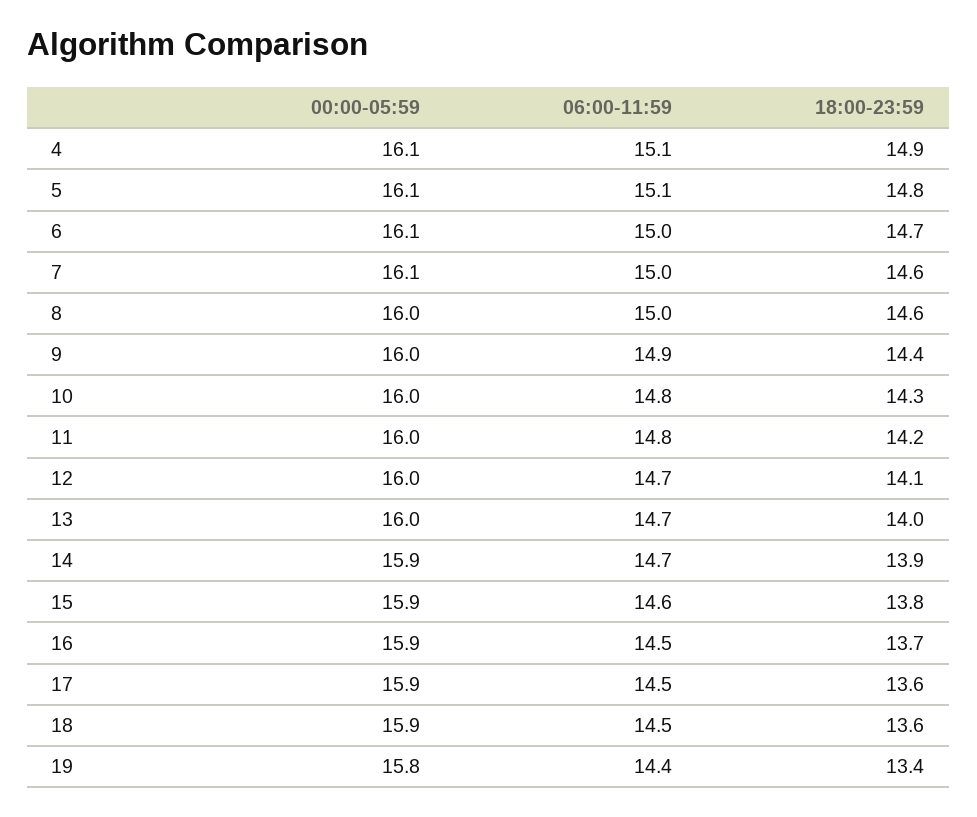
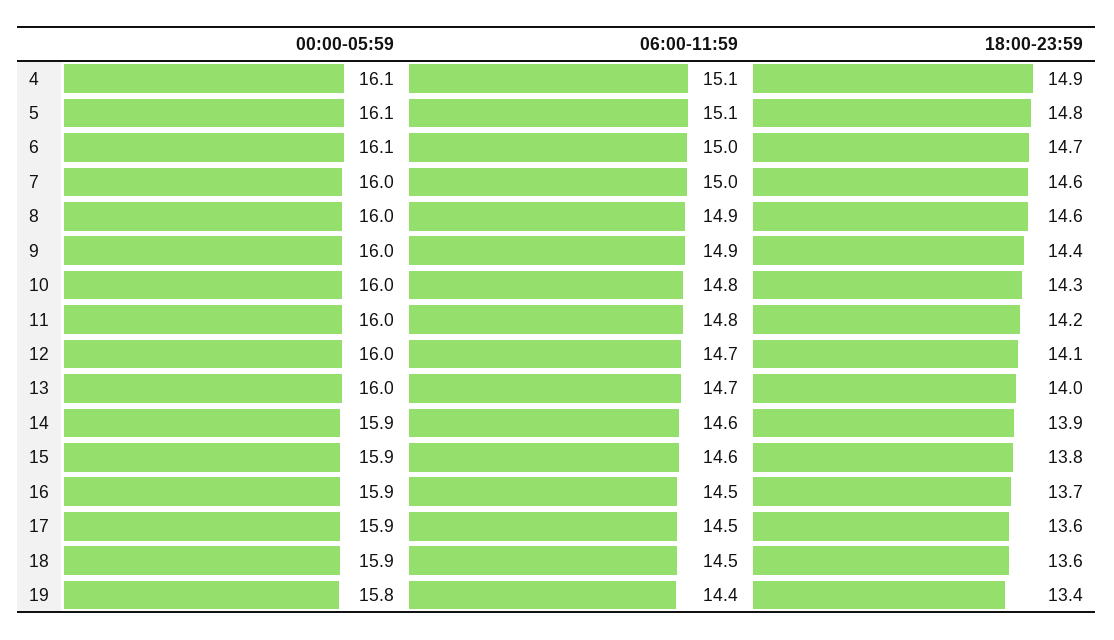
00:00-05:59, 7: 16.1 -> 16
06:00-11:59, 8: 15 -> 14.9
06:00-11:59, 14: 14.7 -> 14.6

